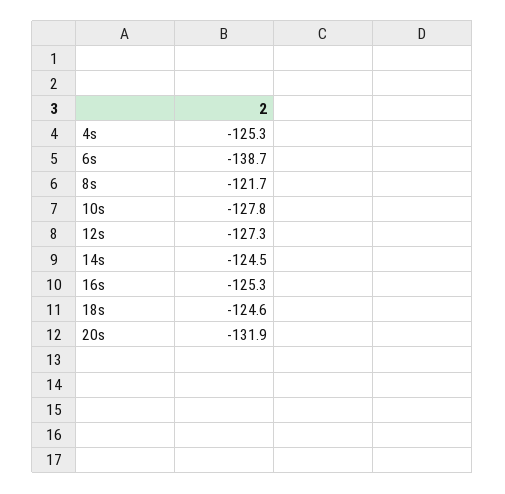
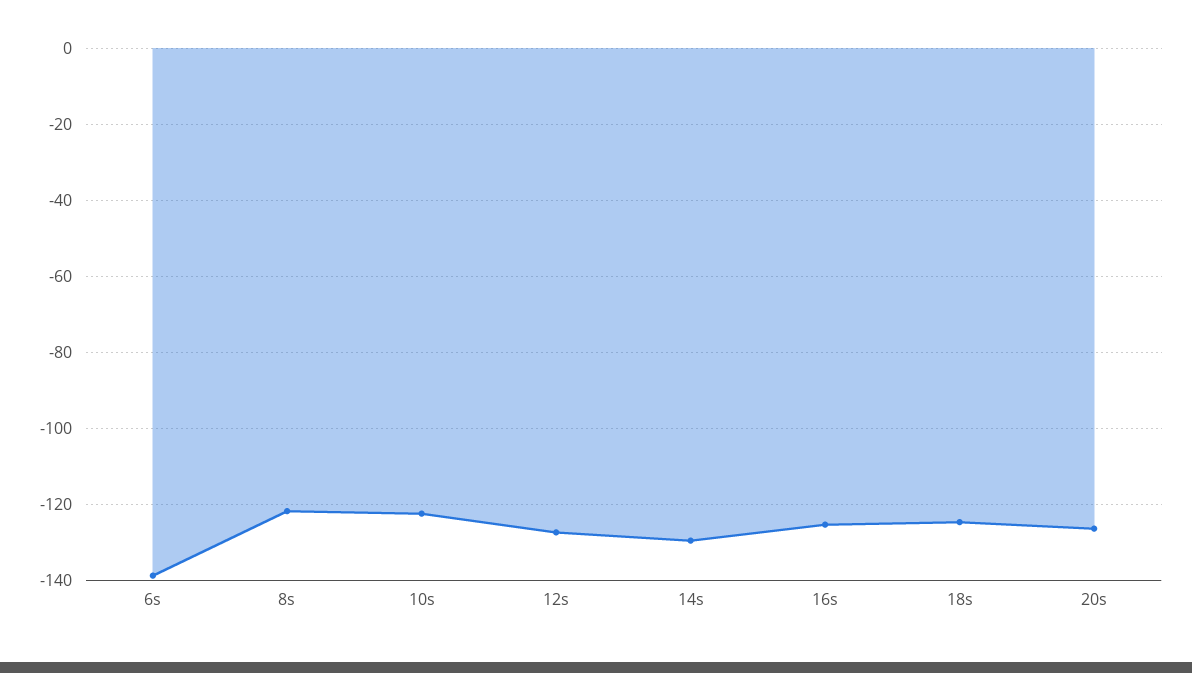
4s: -125.3 -> none
10s: -127.8 -> -122
14s: -124.5 -> -130
20s: -131.9 -> -126

